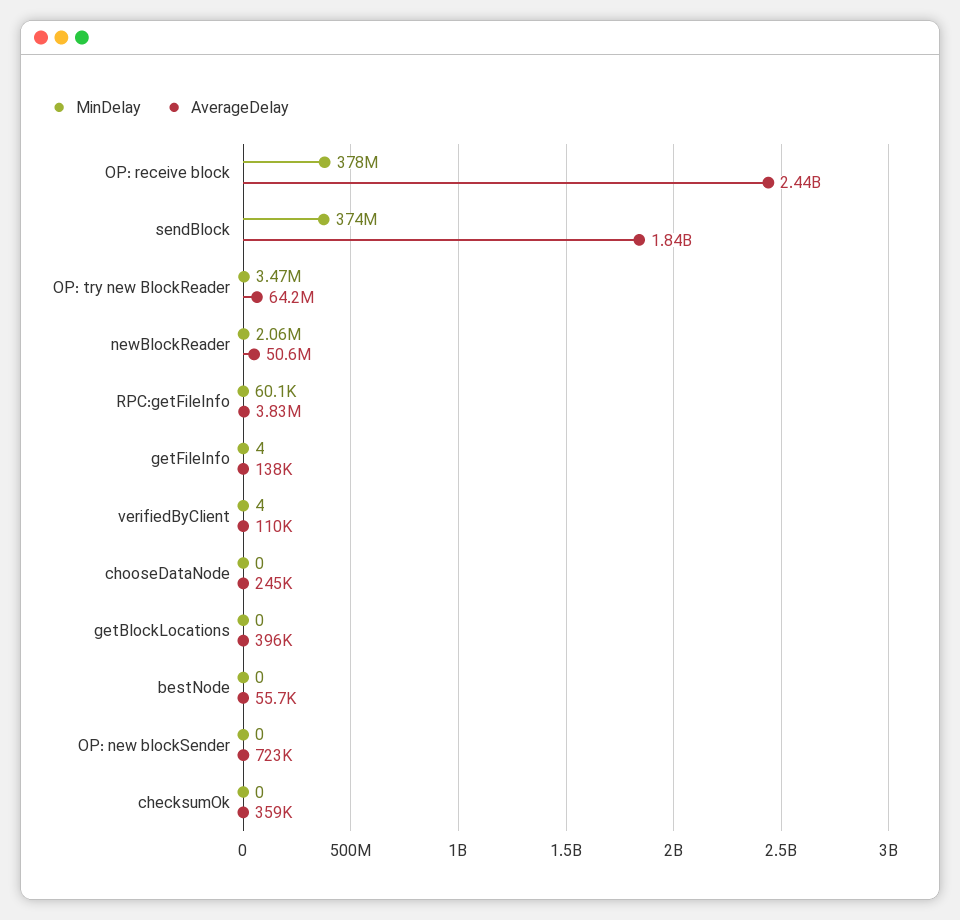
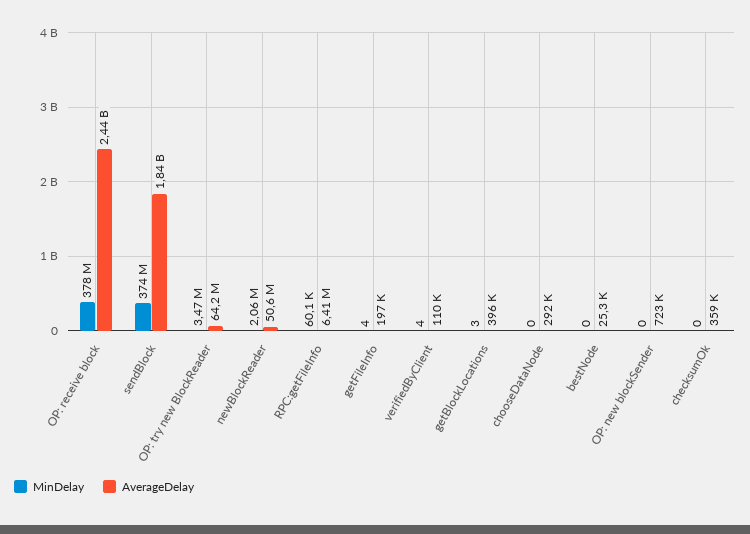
AverageDelay, RPC:getFileInfo: 3830000 -> 6410000
AverageDelay, getFileInfo: 138000 -> 197000
AverageDelay, chooseDataNode: 245000 -> 292000
MinDelay, getBlockLocations: 0 -> 3
AverageDelay, bestNode: 55700 -> 25300

